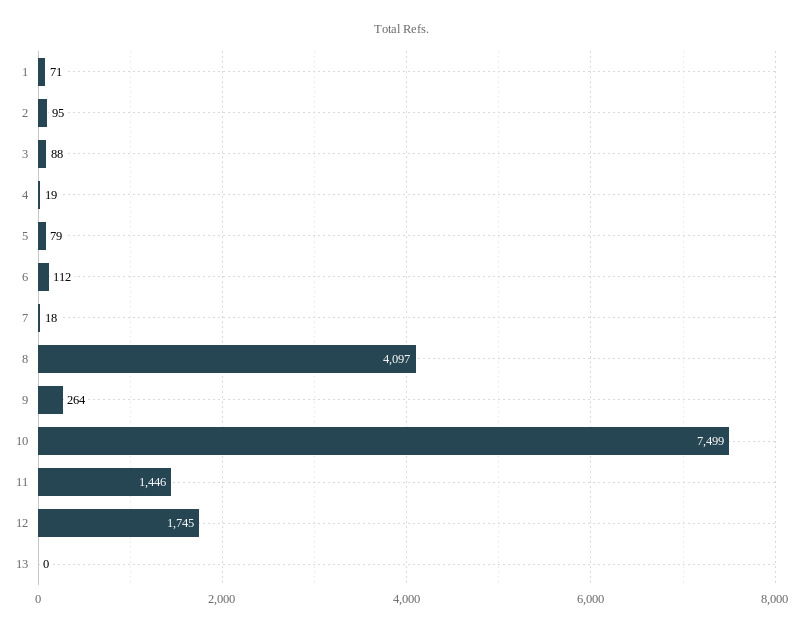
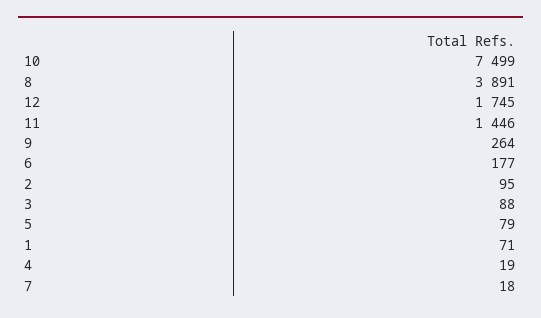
6: 112 -> 177
8: 4097 -> 3891
13: 0 -> none

